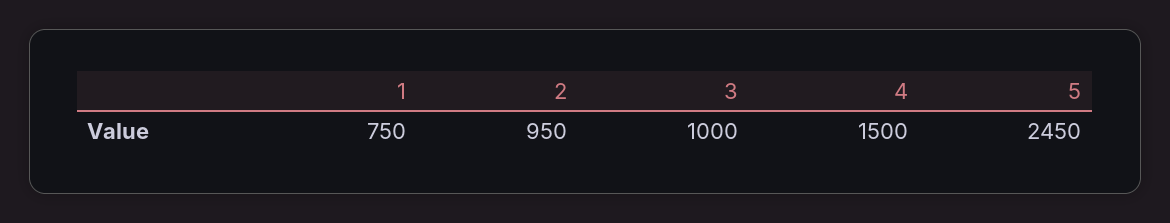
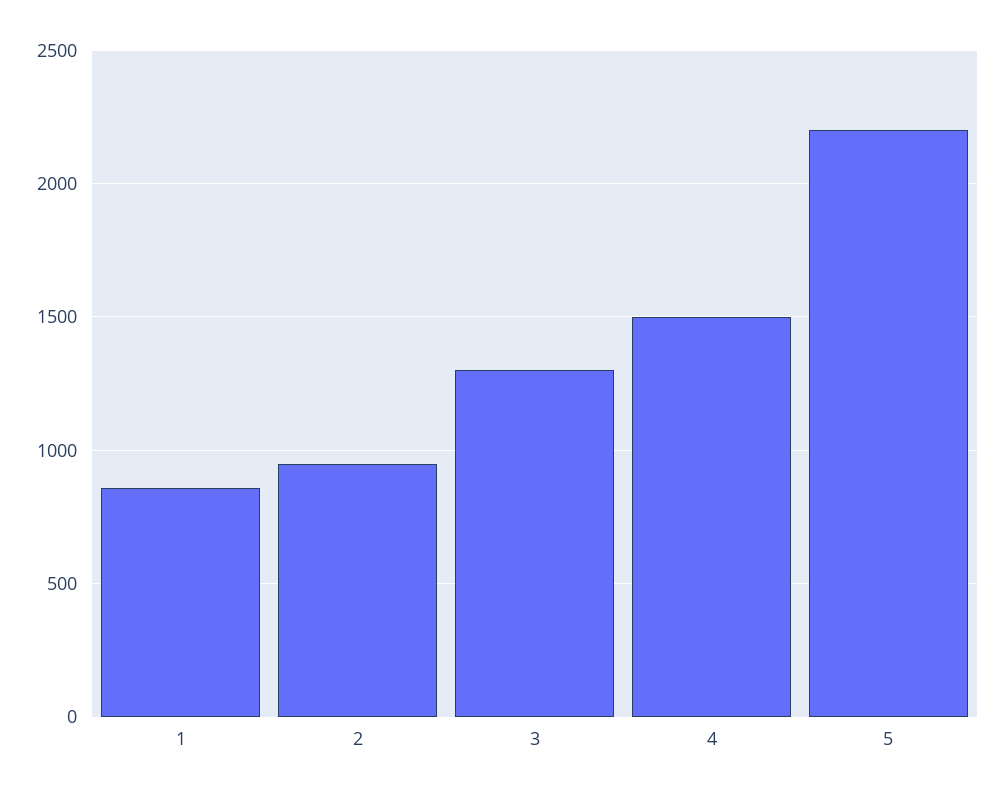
1: 750 -> 850
3: 1000 -> 1300
5: 2450 -> 2200

